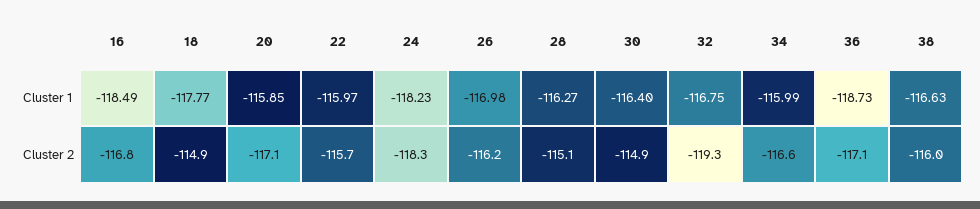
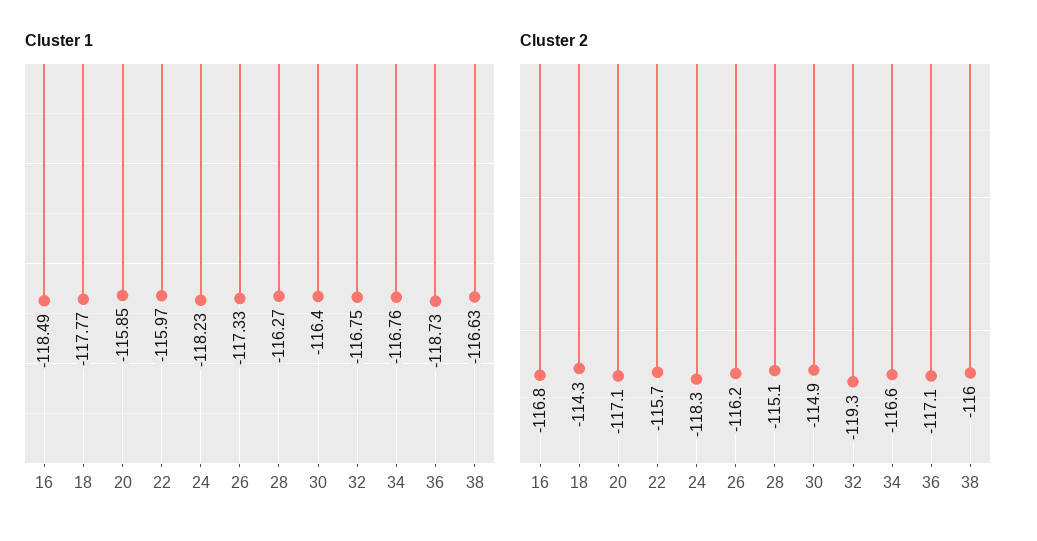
Cluster 1, 26: -116.98 -> -117.33
Cluster 1, 34: -115.99 -> -116.76
Cluster 2, 18: -114.9 -> -114.3

